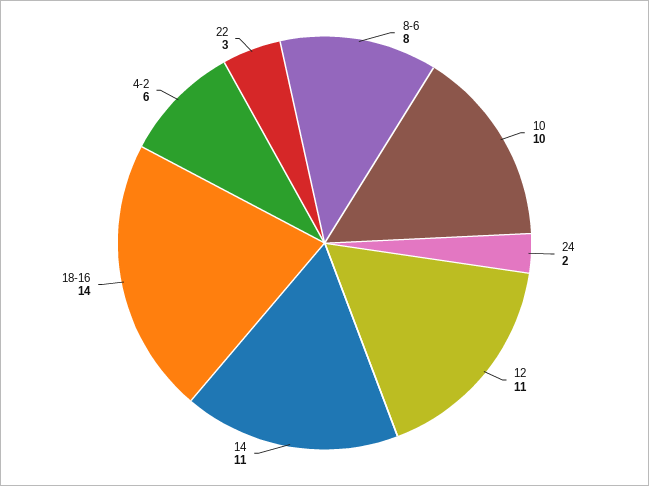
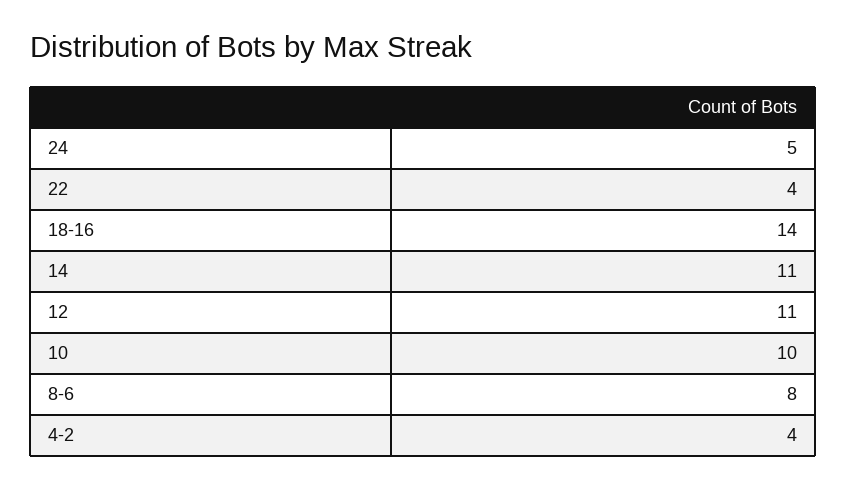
24: 2 -> 5
4-2: 6 -> 4
22: 3 -> 4

